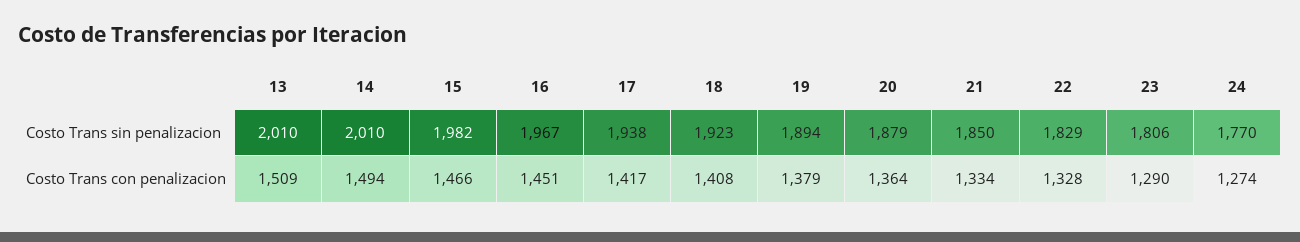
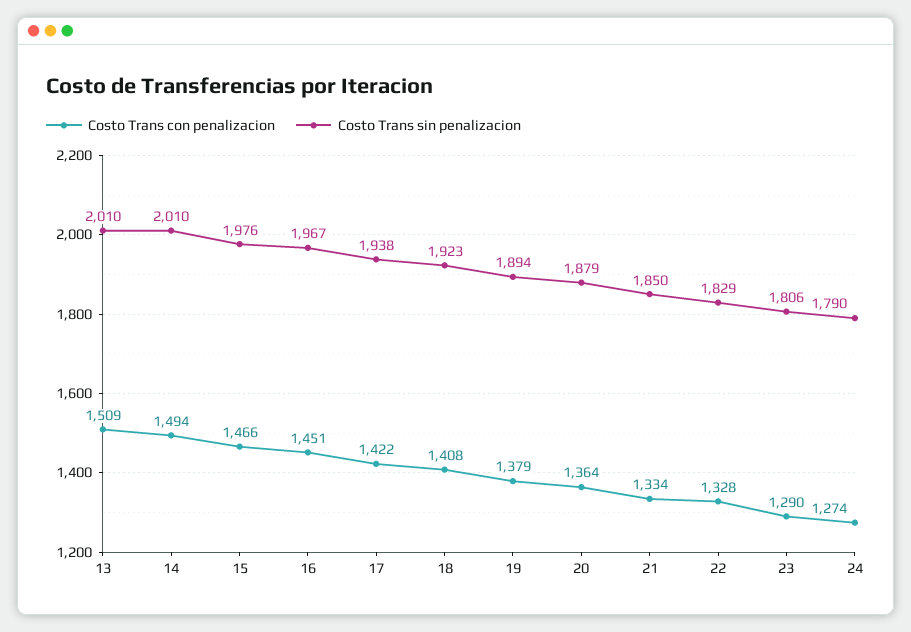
Costo Trans sin penalizacion, 15: 1982 -> 1976
Costo Trans sin penalizacion, 24: 1770 -> 1790
Costo Trans con penalizacion, 17: 1417 -> 1422

